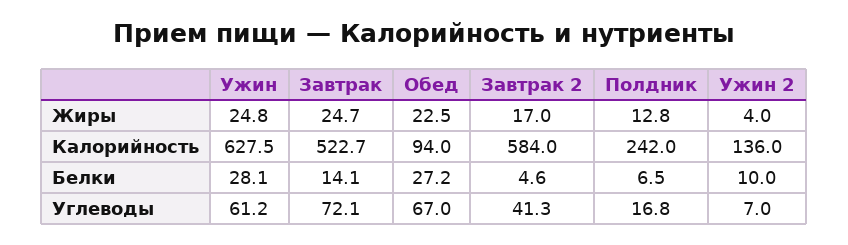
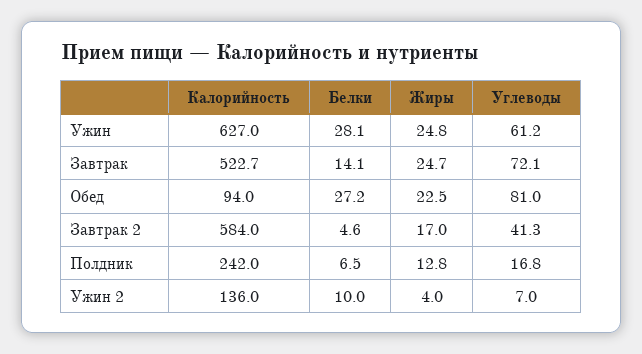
Ужин, Калорийность: 627.5 -> 627
Обед, Углеводы: 67 -> 81

